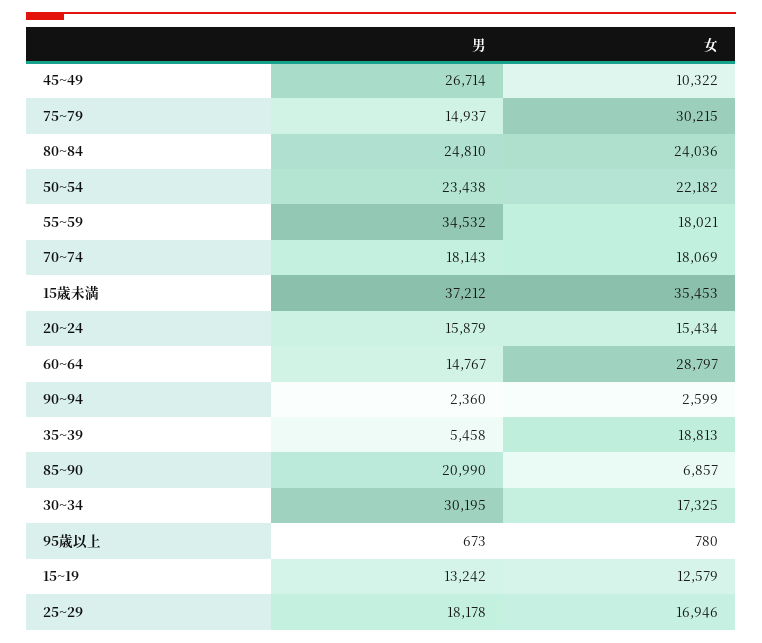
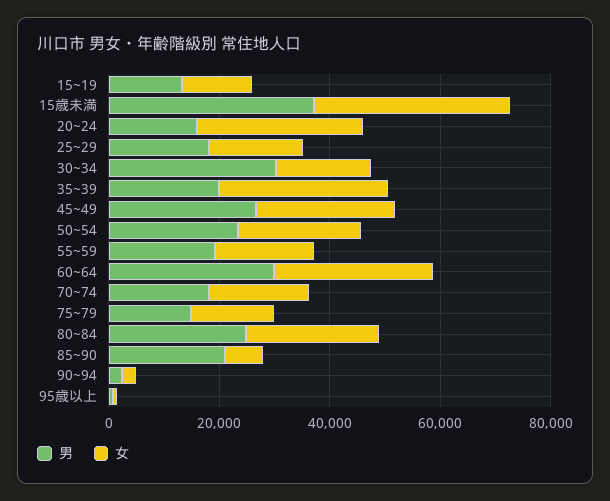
女, 45~49: 10322 -> 25000
女, 75~79: 30215 -> 15000
男, 55~59: 34532 -> 20000
女, 20~24: 15434 -> 30000
男, 60~64: 14767 -> 30000
男, 35~39: 5458 -> 20000
女, 35~39: 18813 -> 30000

